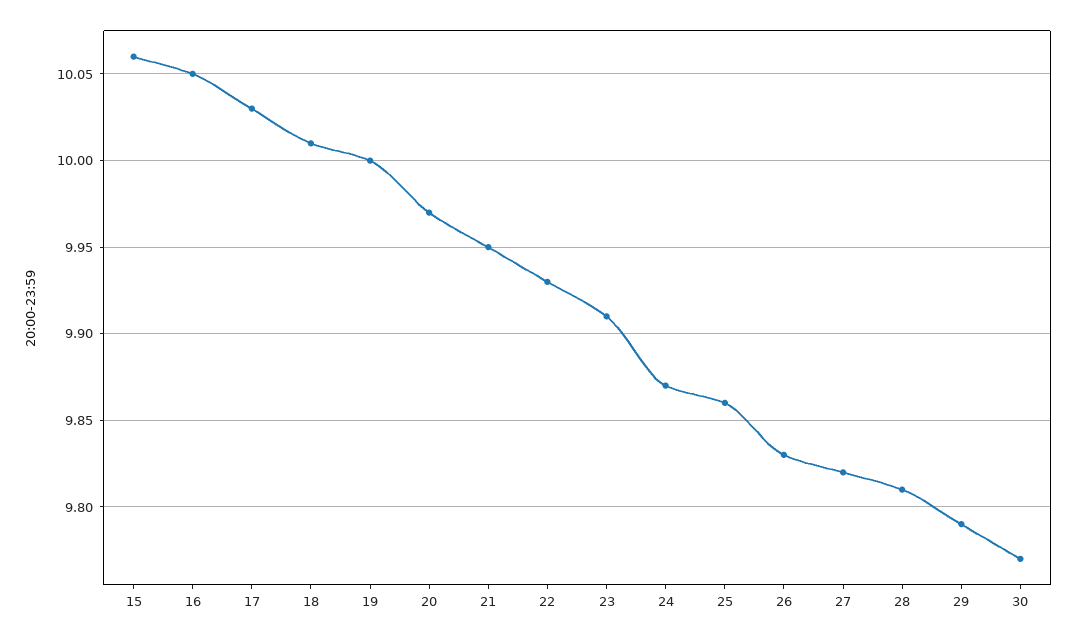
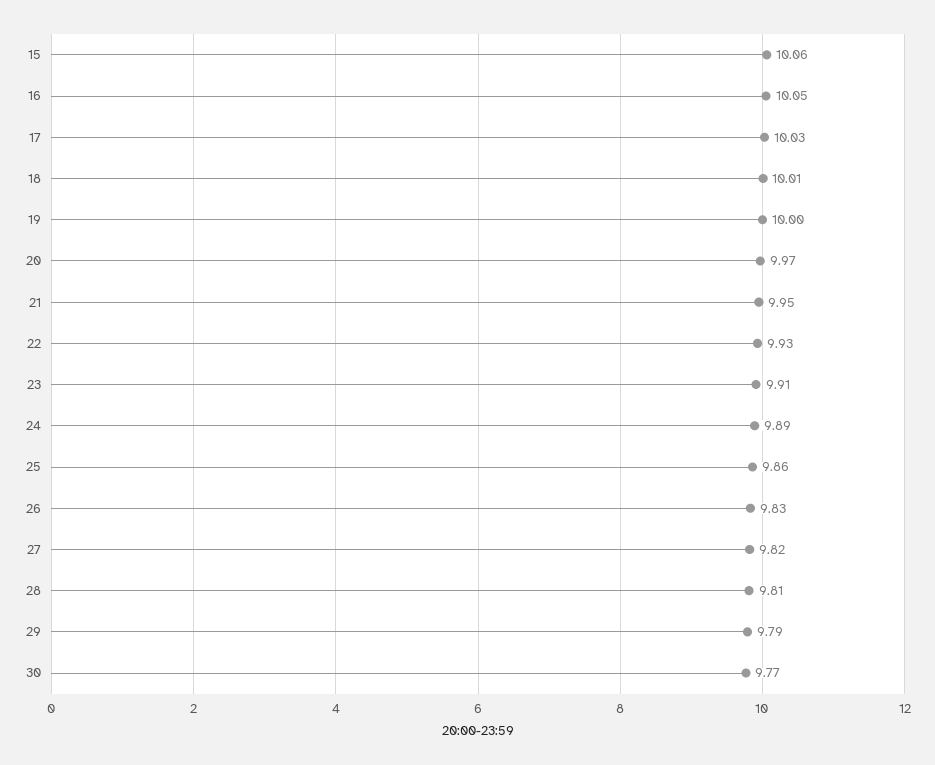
24: 9.87 -> 9.89

